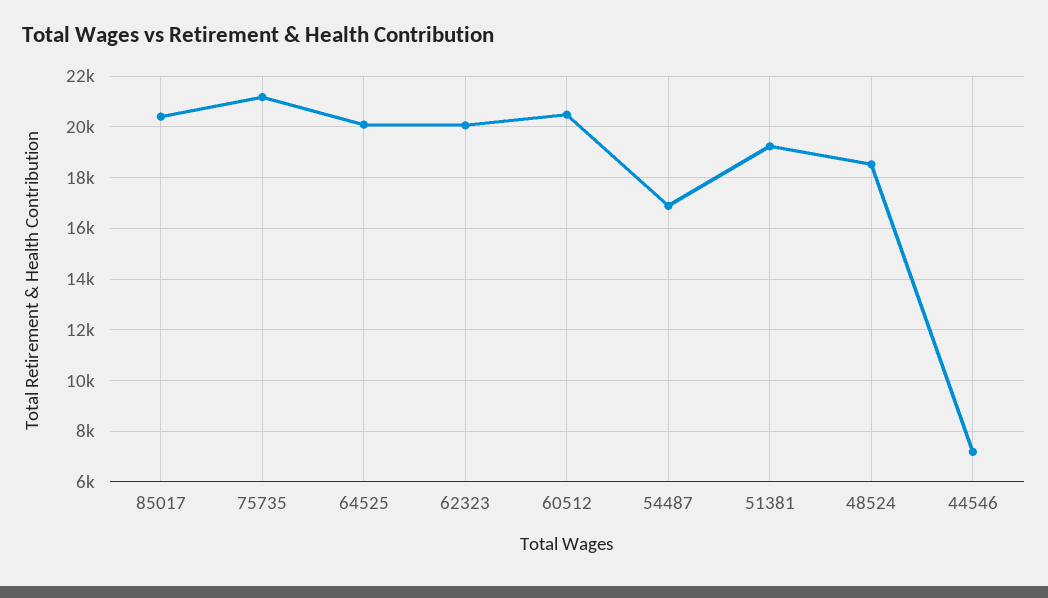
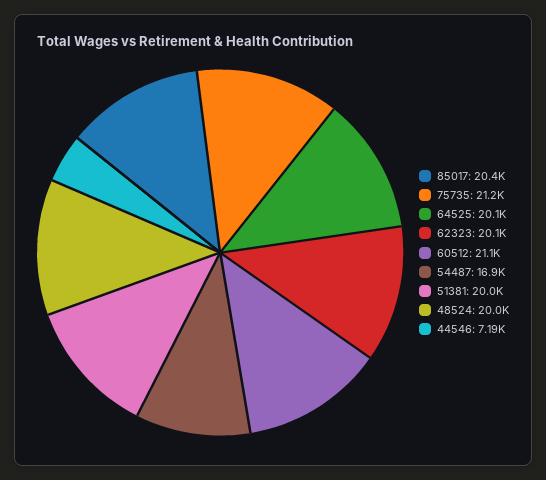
60512: 20500 -> 21100
51381: 19250 -> 20000
48524: 18500 -> 20000

